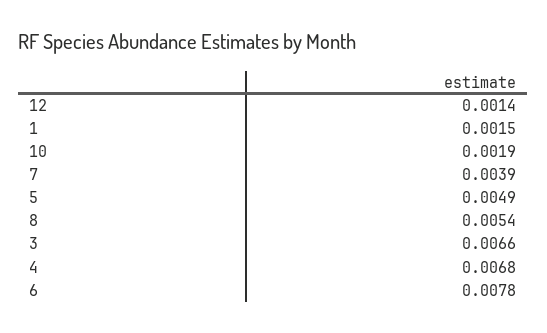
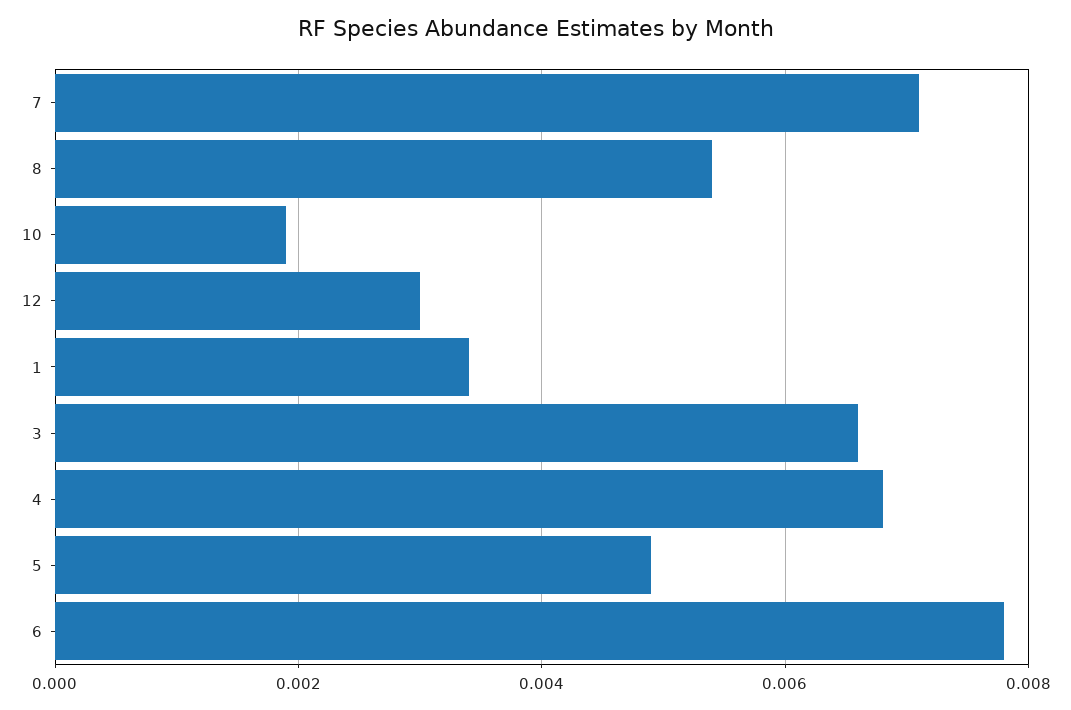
12: 0.0014 -> 0.003
1: 0.0015 -> 0.0035
7: 0.0039 -> 0.007

